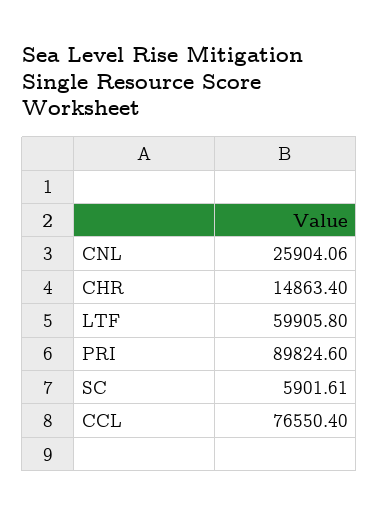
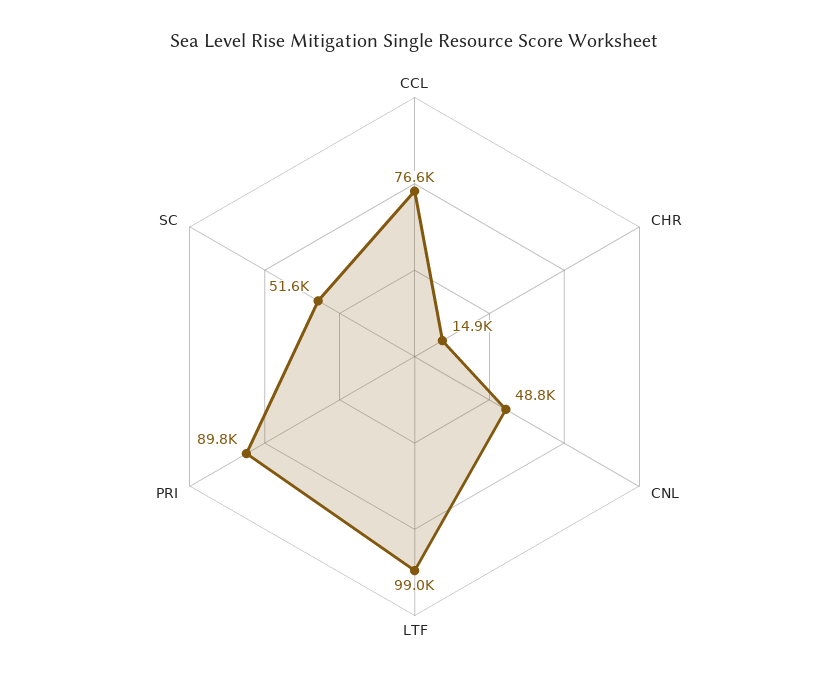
CNL: 25904.06 -> 48800
LTF: 59905.8 -> 99000
SC: 5901.61 -> 51600

